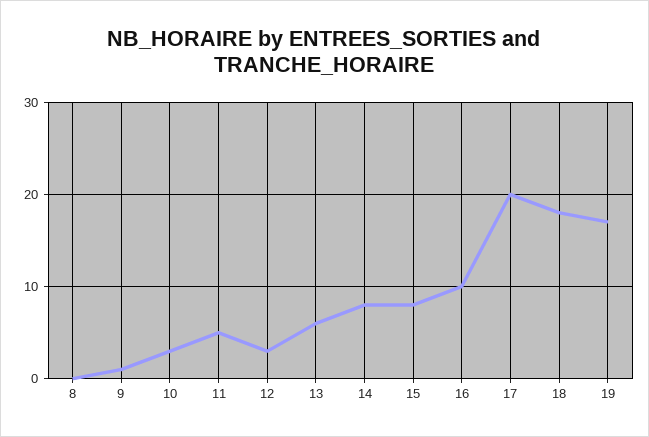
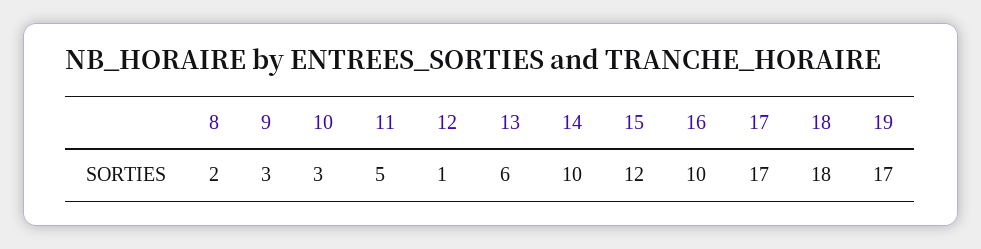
8: 0 -> 2
9: 1 -> 3
12: 3 -> 1
14: 8 -> 10
15: 8 -> 12
17: 20 -> 17

